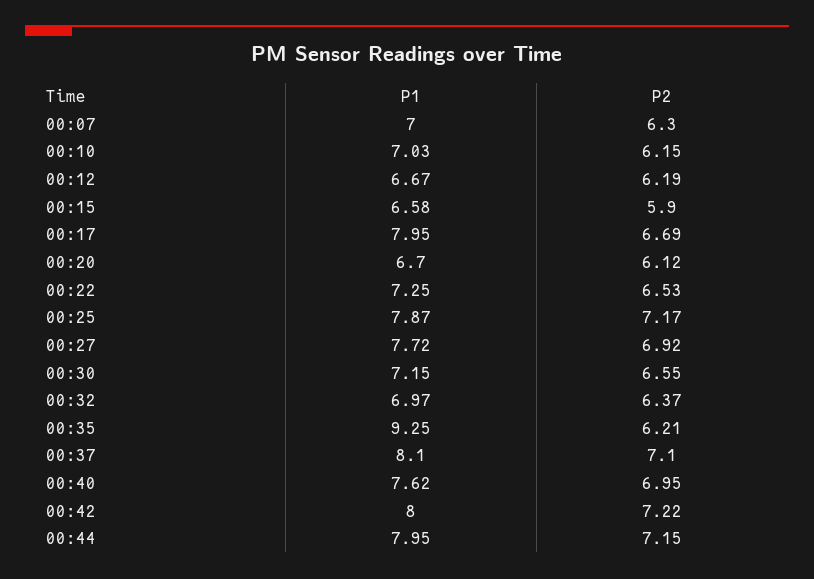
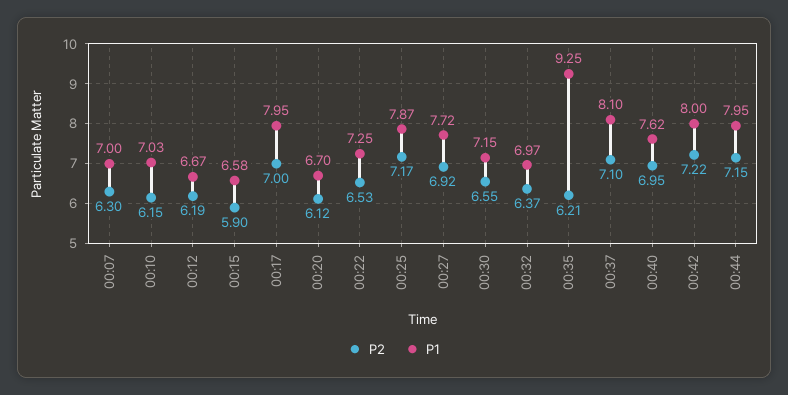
P2, 00:17: 6.69 -> 7

